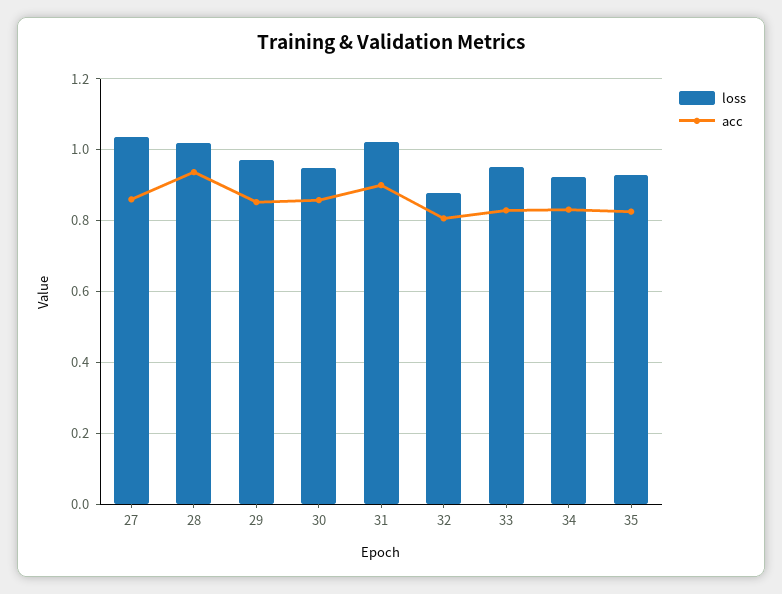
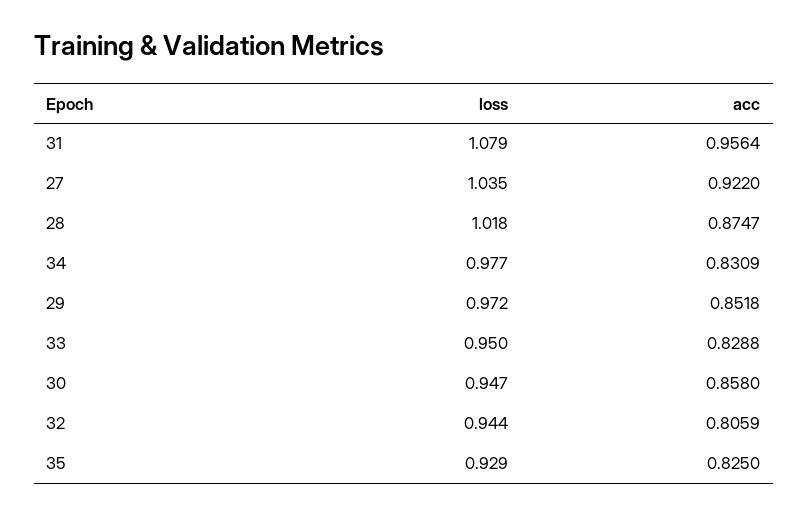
acc, 27: 0.86 -> 0.922
acc, 28: 0.94 -> 0.8747
loss, 31: 1.02 -> 1.079
acc, 31: 0.9 -> 0.9564
loss, 32: 0.88 -> 0.944
loss, 34: 0.92 -> 0.977

